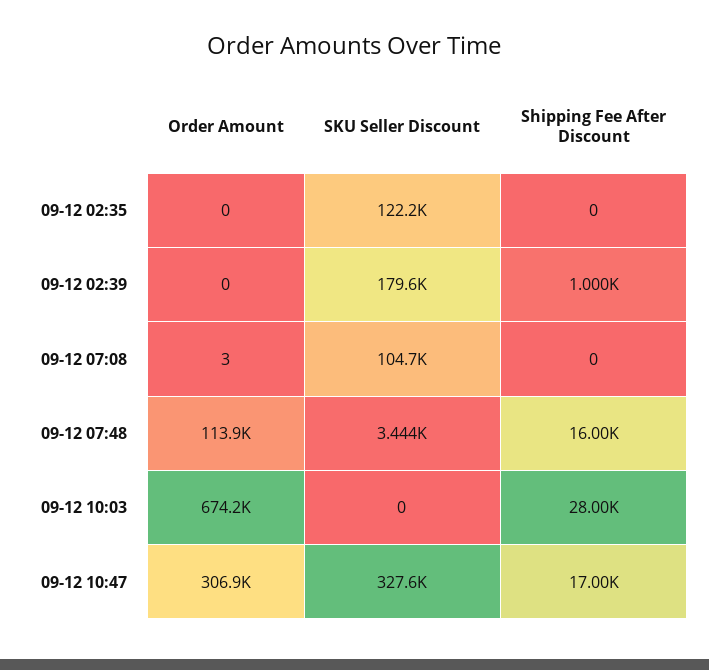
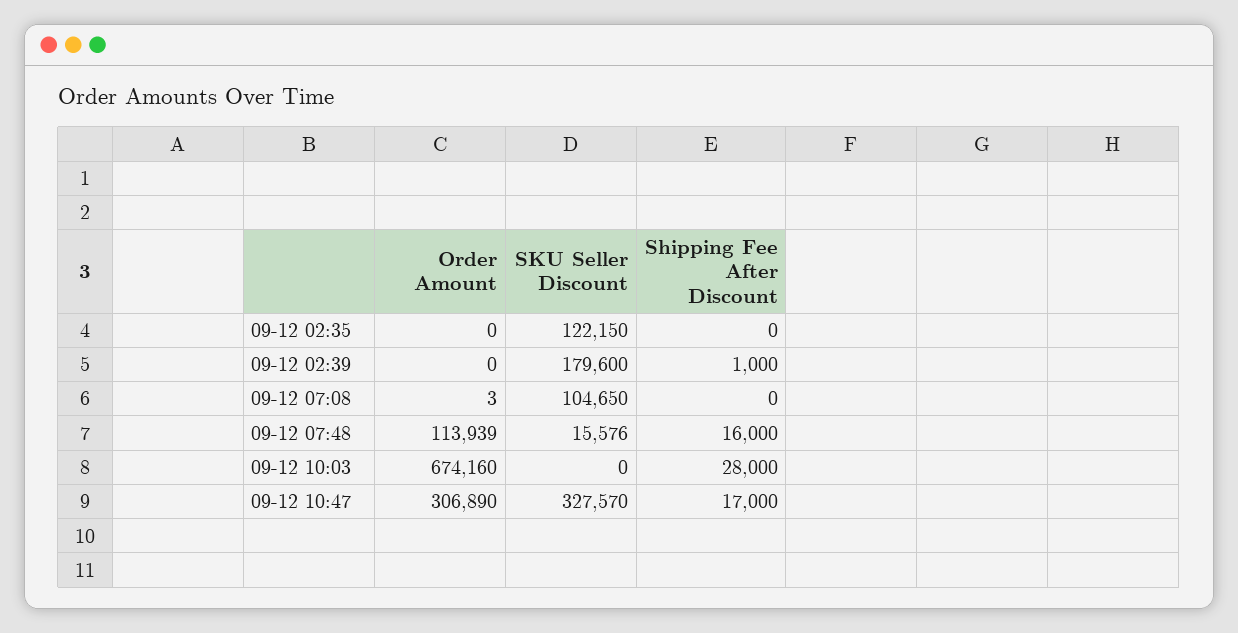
SKU Seller Discount, 09-12 07:48: 3444 -> 15576

